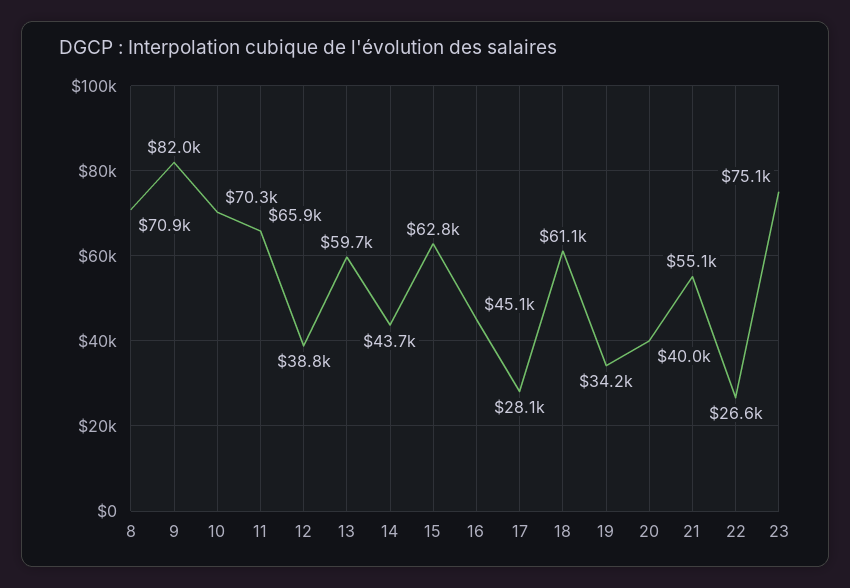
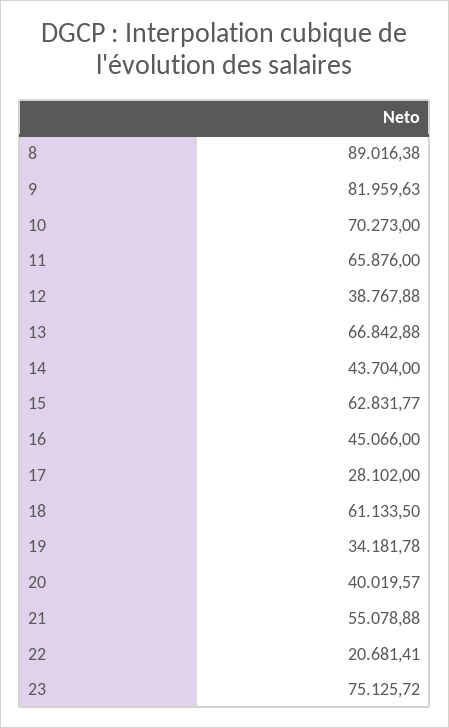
8: 70900 -> 89016.38
13: 59700 -> 66842.88
22: 26600 -> 20681.41

